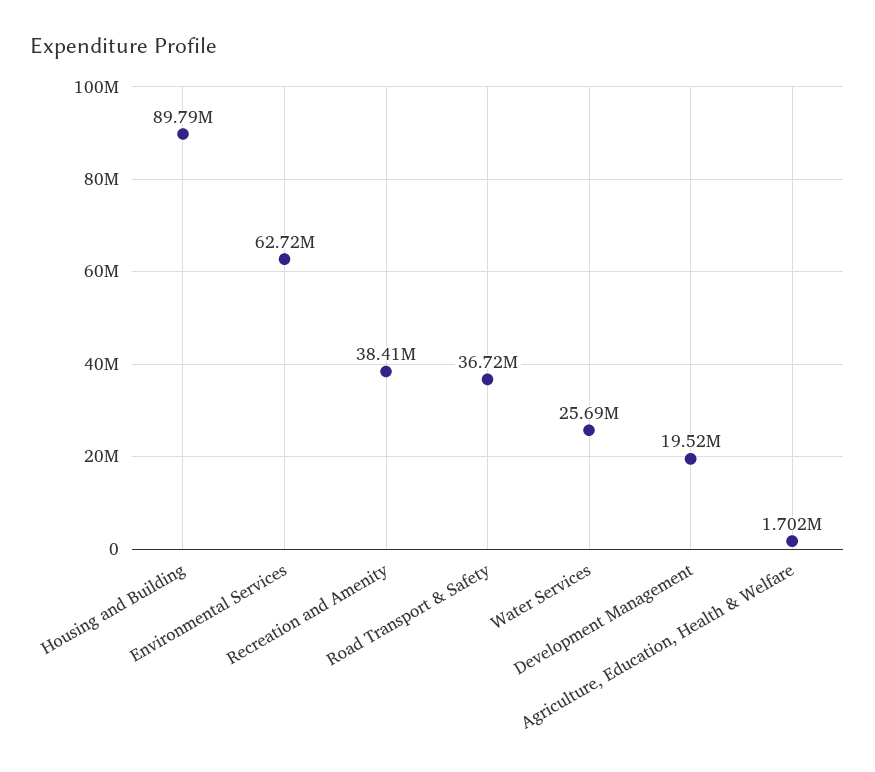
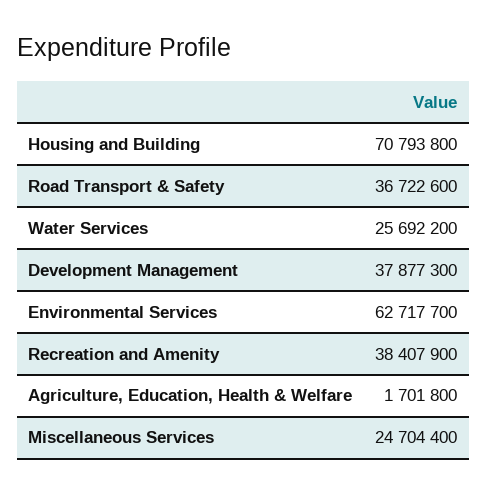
Housing and Building: 89790000 -> 70793800
Development Management: 19520000 -> 37877300
Miscellaneous Services: none -> 24704400

